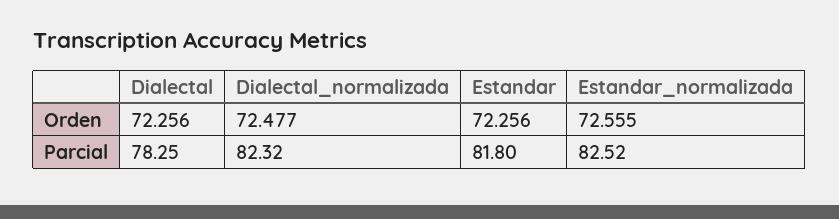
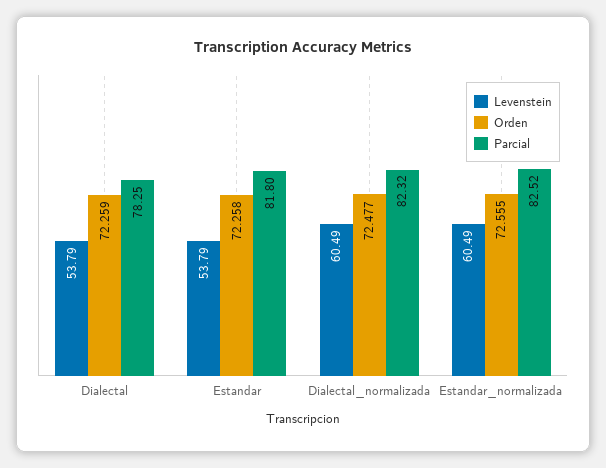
Orden, Dialectal: 72.256 -> 72.259
Orden, Estandar: 72.256 -> 72.258
Levenstein, Dialectal: none -> 53.79
Levenstein, Estandar: none -> 53.79
Levenstein, Dialectal_normalizada: none -> 60.49
Levenstein, Estandar_normalizada: none -> 60.49

